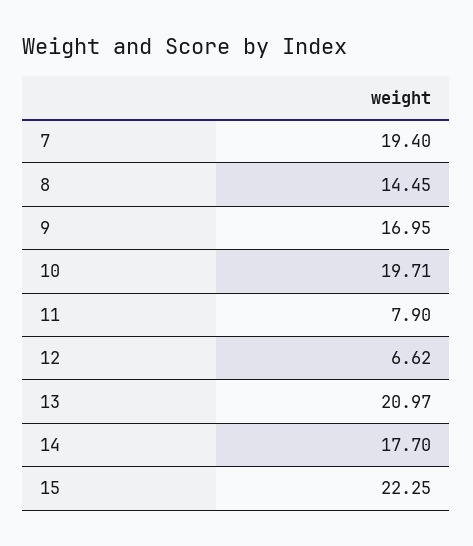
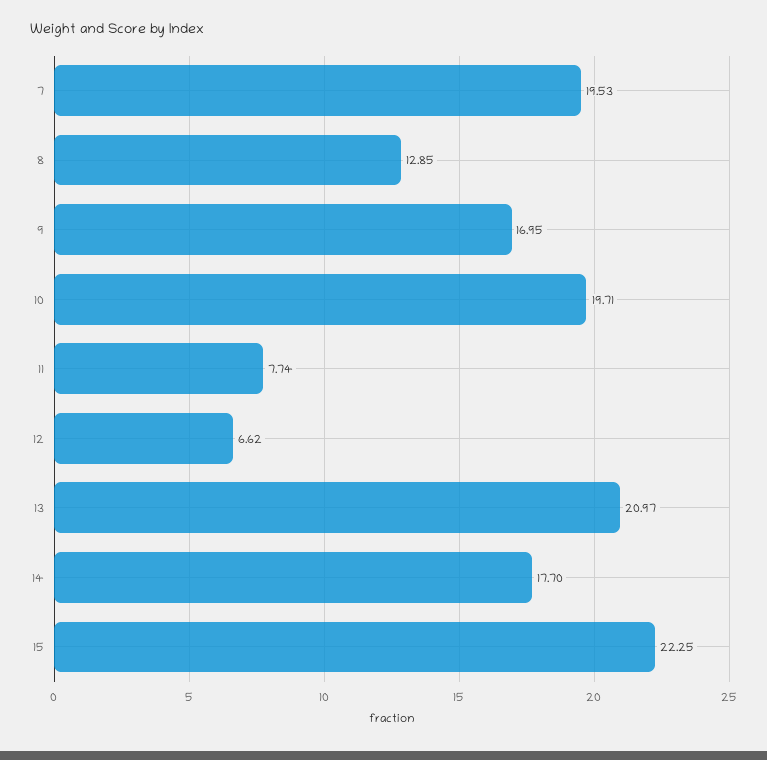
7: 19.4 -> 19.53
8: 14.45 -> 12.85
11: 7.9 -> 7.74

